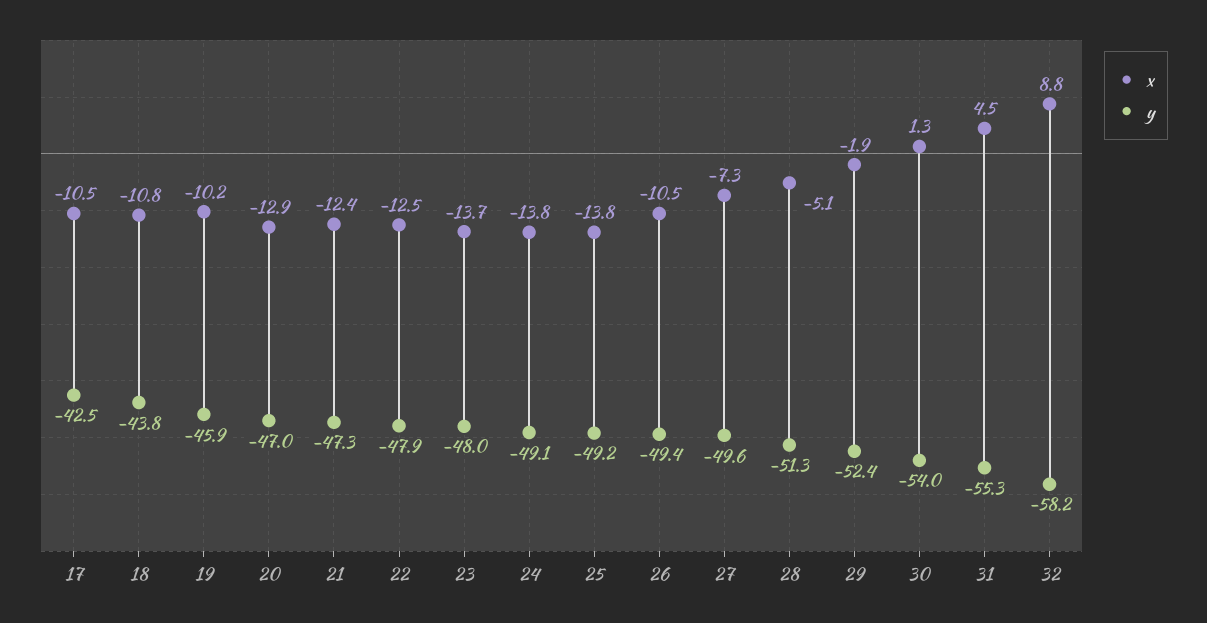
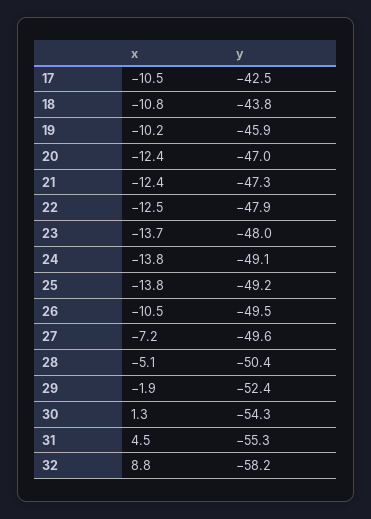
x, 20: -12.9 -> -12.4
y, 26: -49.4 -> -49.5
x, 27: -7.3 -> -7.2
y, 28: -51.3 -> -50.4
y, 30: -54 -> -54.3

